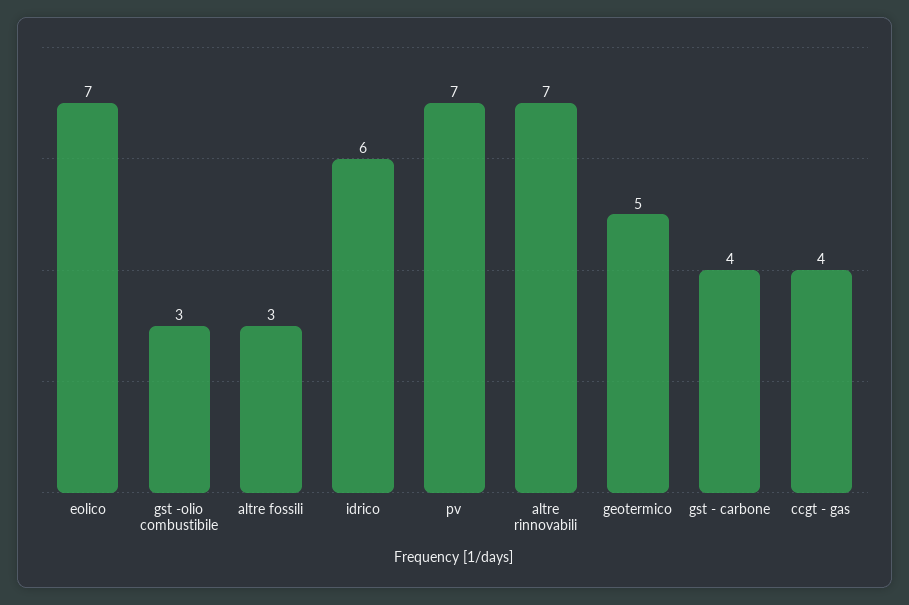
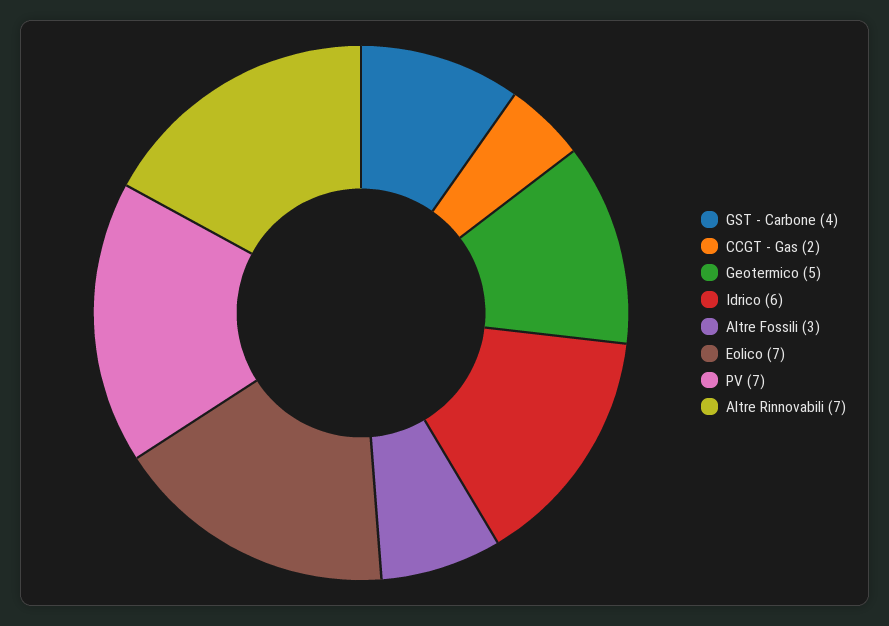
gst -olio combustibile: 3 -> none
ccgt - gas: 4 -> 2

